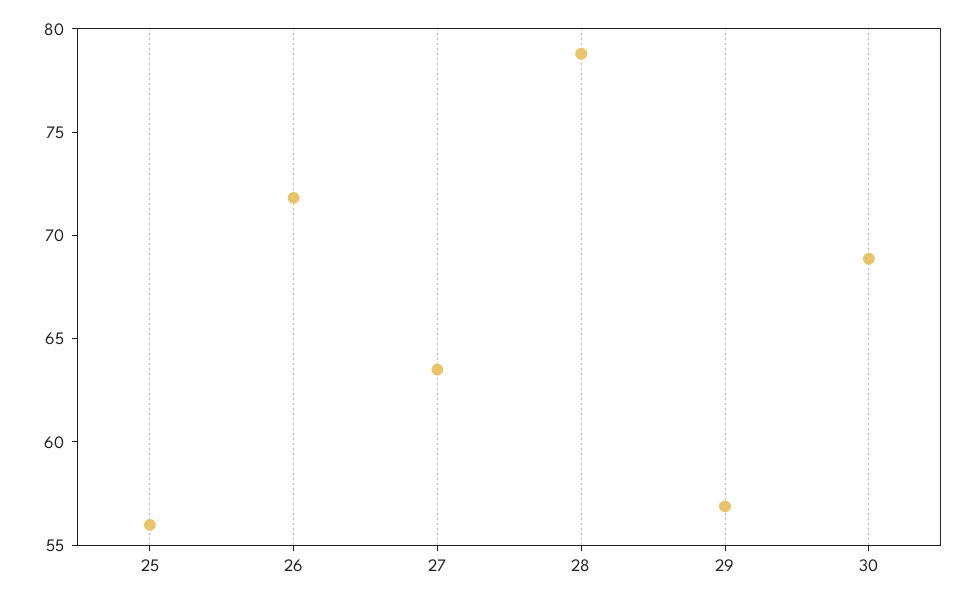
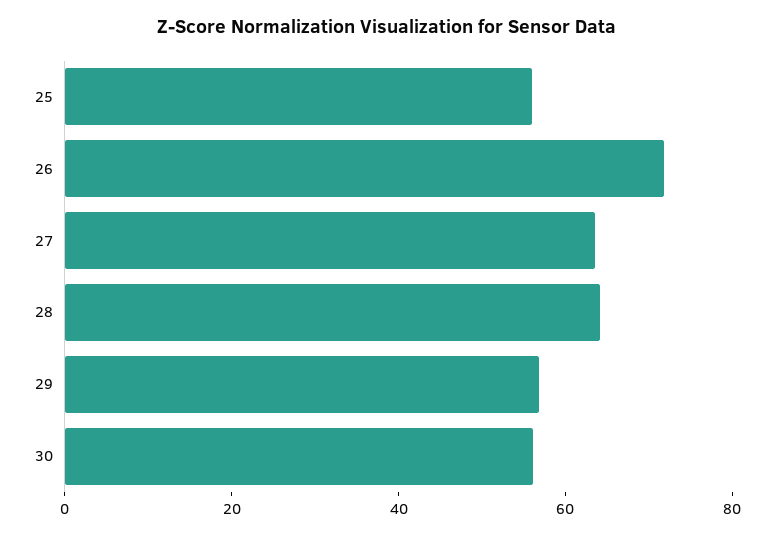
28: 79 -> 65
30: 69 -> 55

